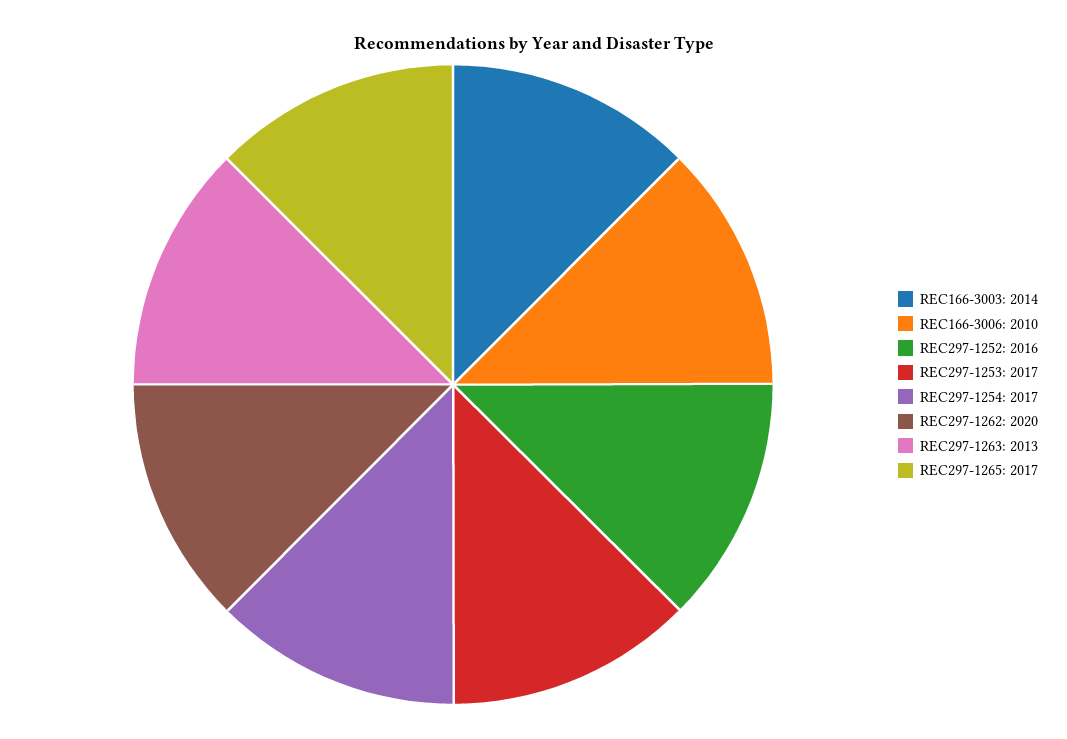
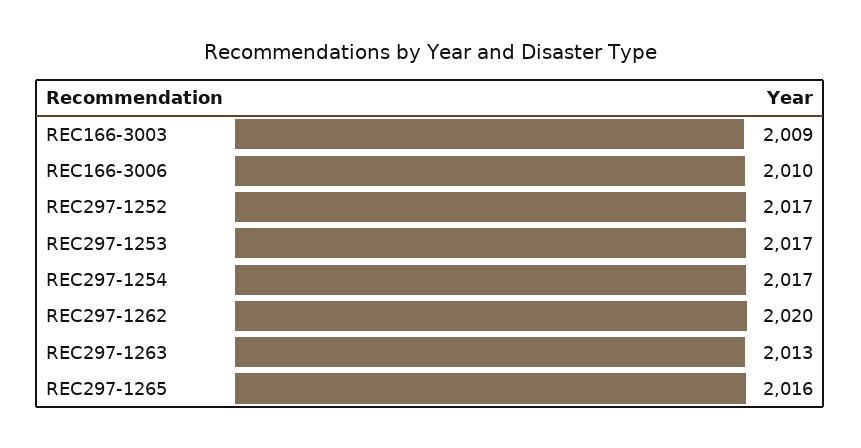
REC166-3003: 2014 -> 2009
REC297-1252: 2016 -> 2017
REC297-1265: 2017 -> 2016

